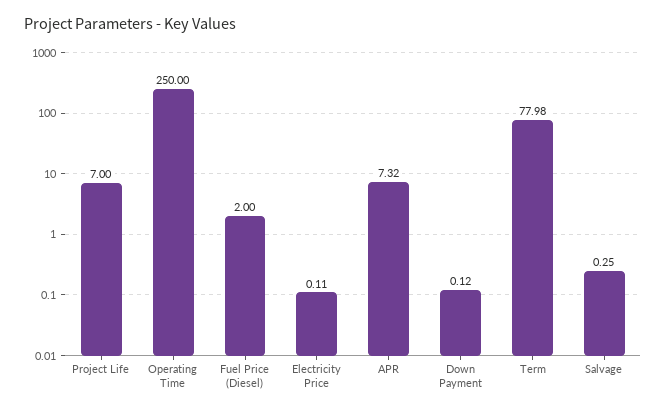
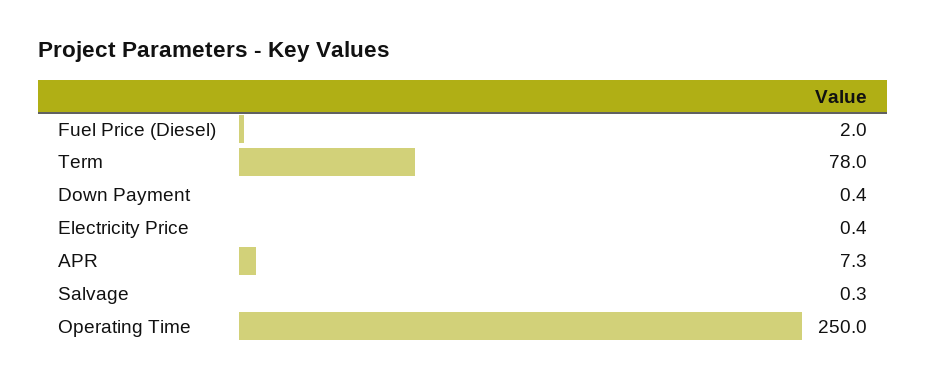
Project Life: 7 -> none
Electricity Price: 0.11 -> 0.4
Down Payment: 0.12 -> 0.4

